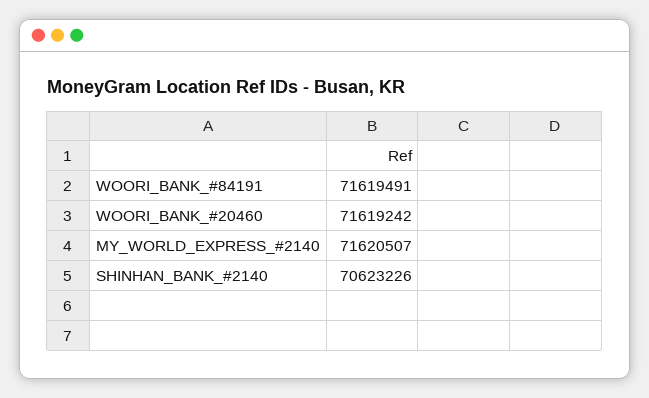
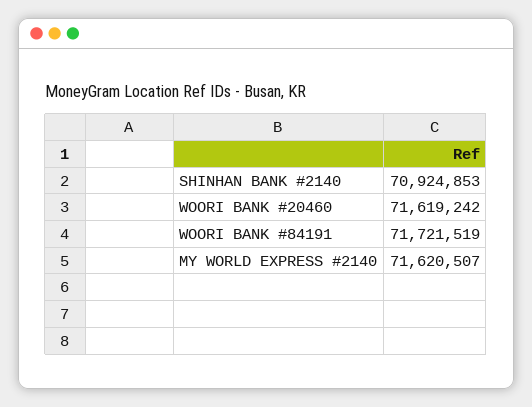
WOORI_BANK_#84191: 71619491 -> 71721519
SHINHAN_BANK_#2140: 70623226 -> 70924853

